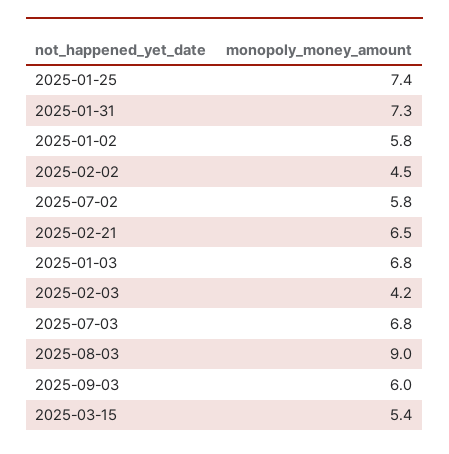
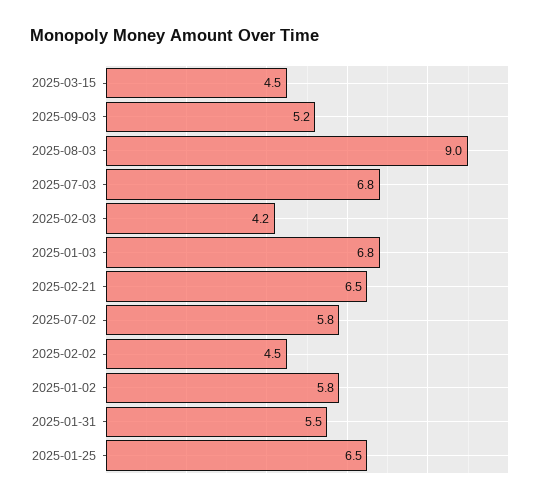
2025-01-25: 7.4 -> 6.5
2025-01-31: 7.3 -> 5.5
2025-09-03: 6 -> 5.2
2025-03-15: 5.4 -> 4.5

